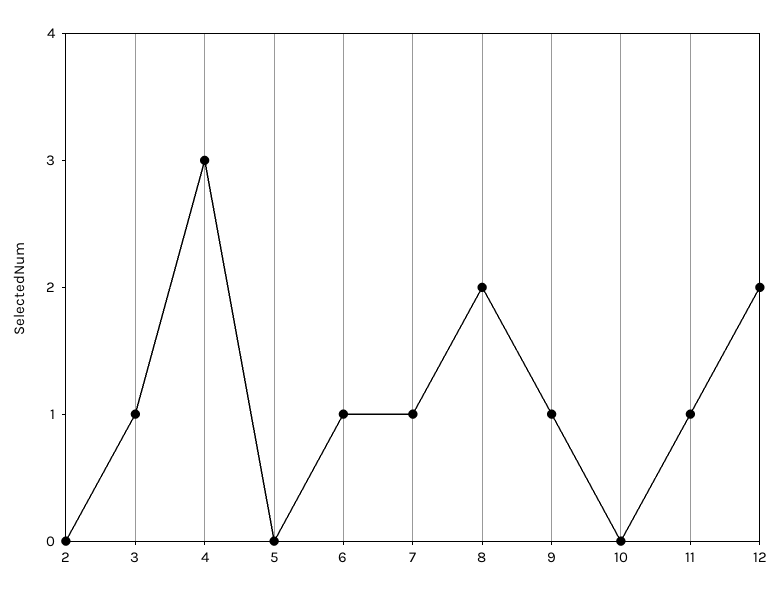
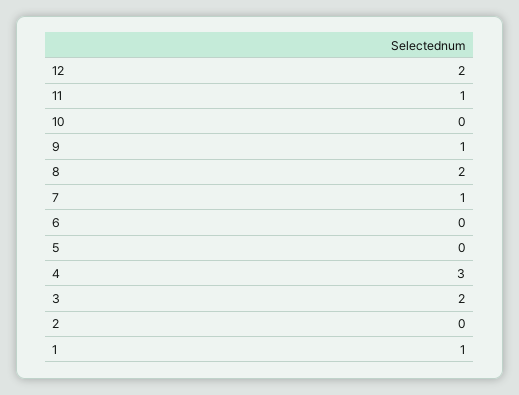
3: 1 -> 2
6: 1 -> 0
1: none -> 1

